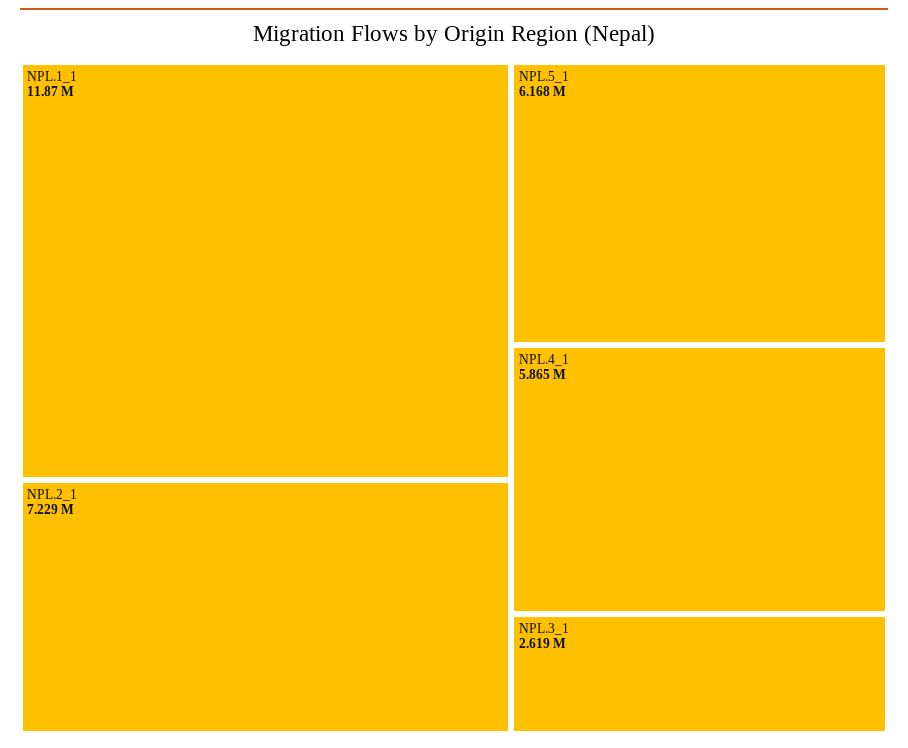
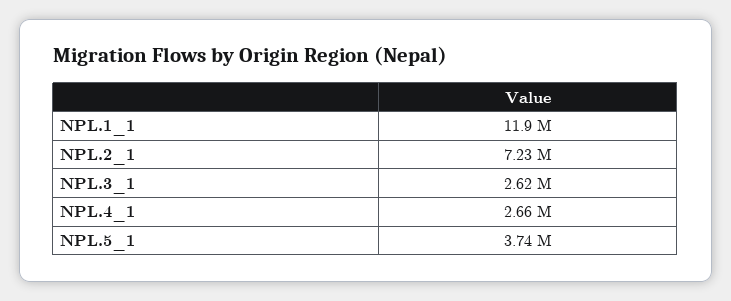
NPL.5_1: 6168000 -> 3740000
NPL.4_1: 5865000 -> 2660000

